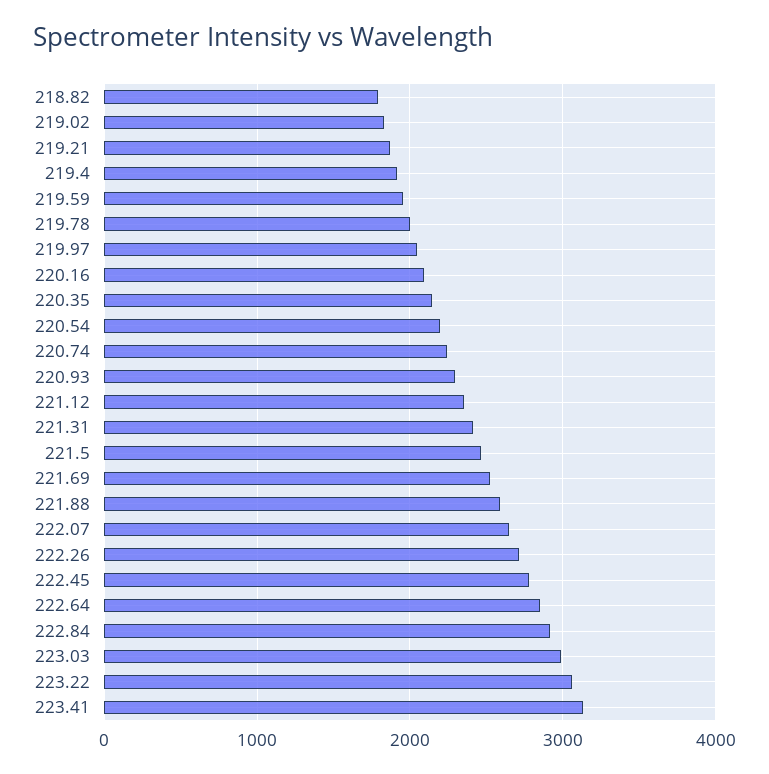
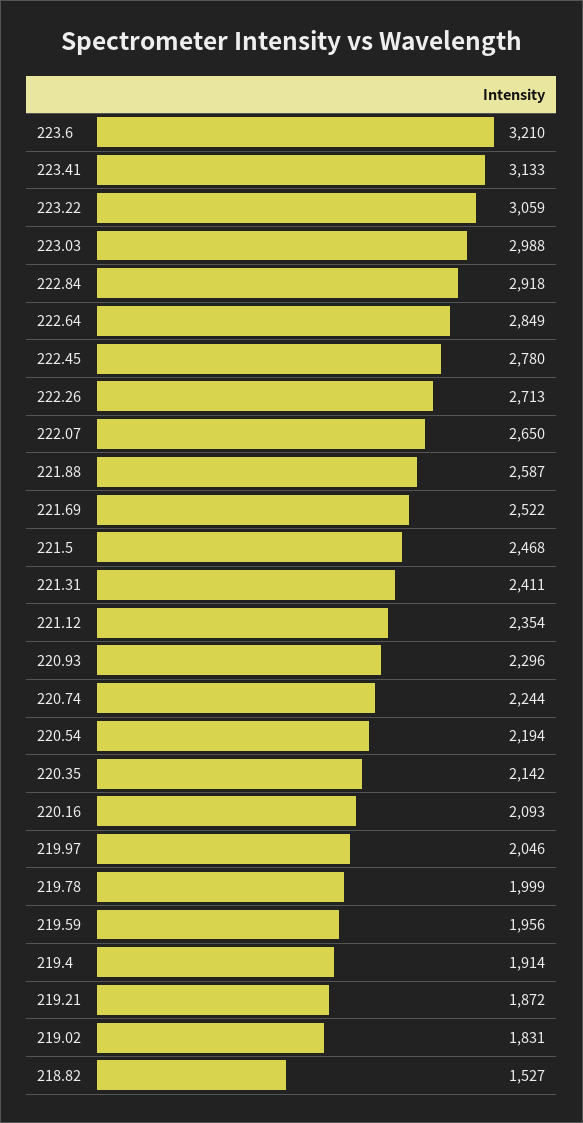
218.82: 1800 -> 1527
223.6: none -> 3210

